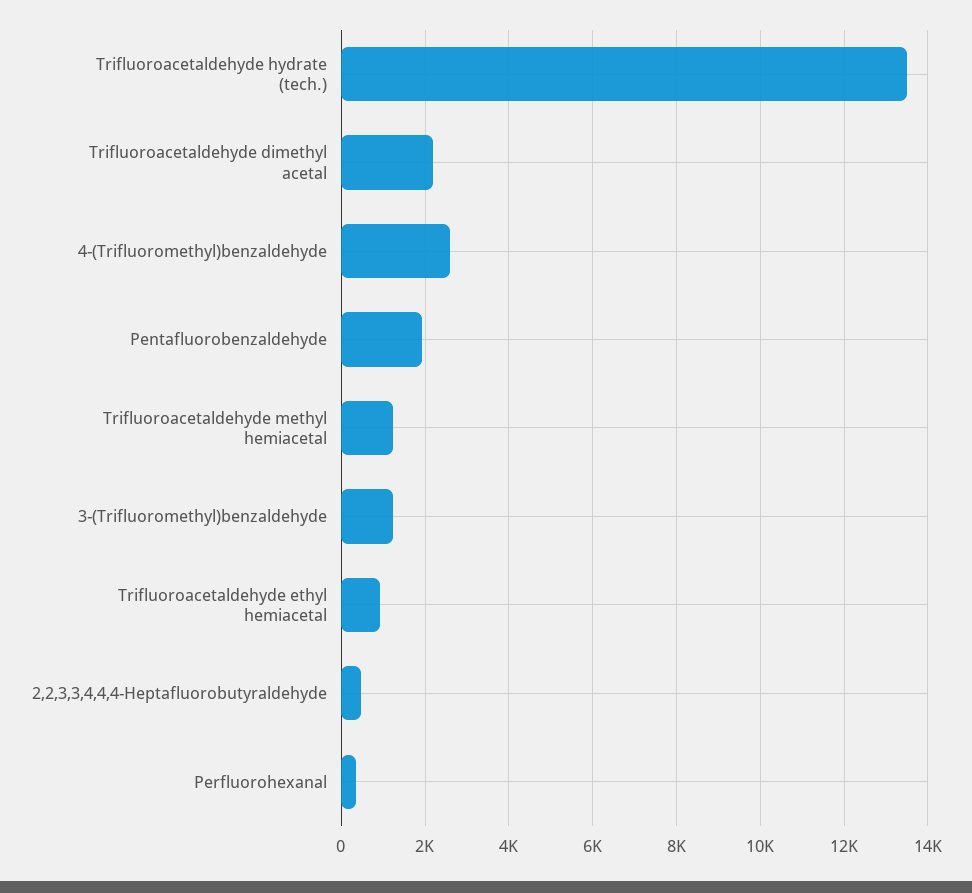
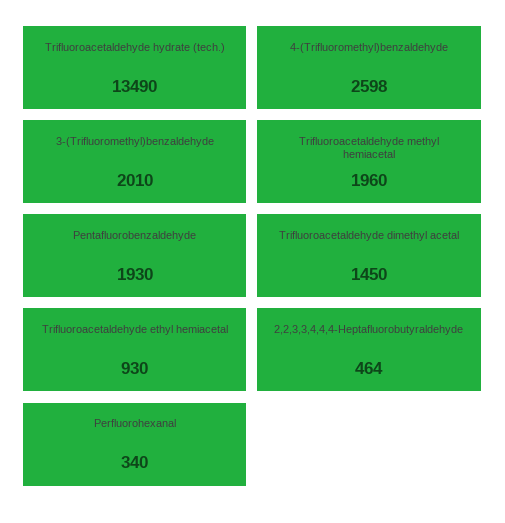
Trifluoroacetaldehyde dimethyl acetal: 2200 -> 1450
Trifluoroacetaldehyde methyl hemiacetal: 1200 -> 1960
3-(Trifluoromethyl)benzaldehyde: 1200 -> 2010

